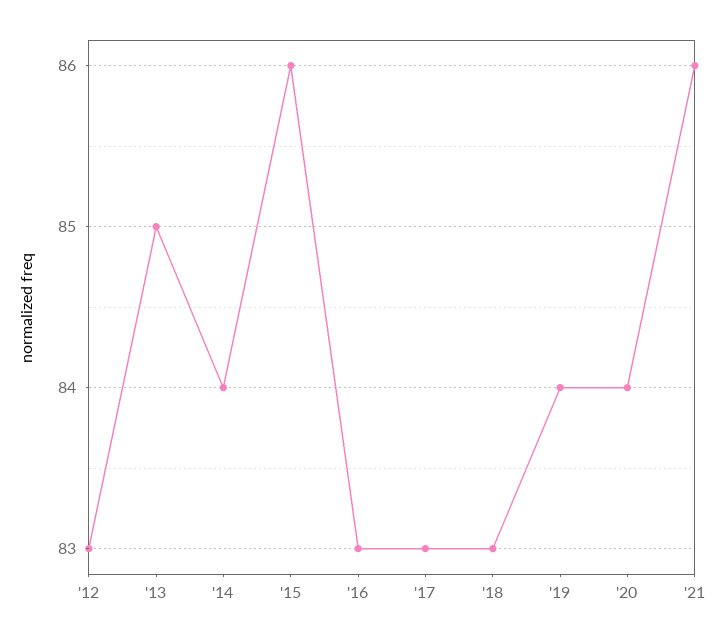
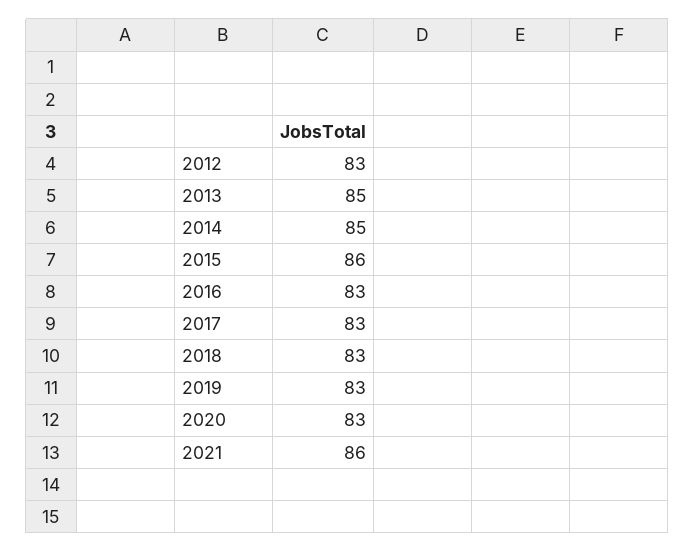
'14: 84 -> 85
'19: 84 -> 83
'20: 84 -> 83

